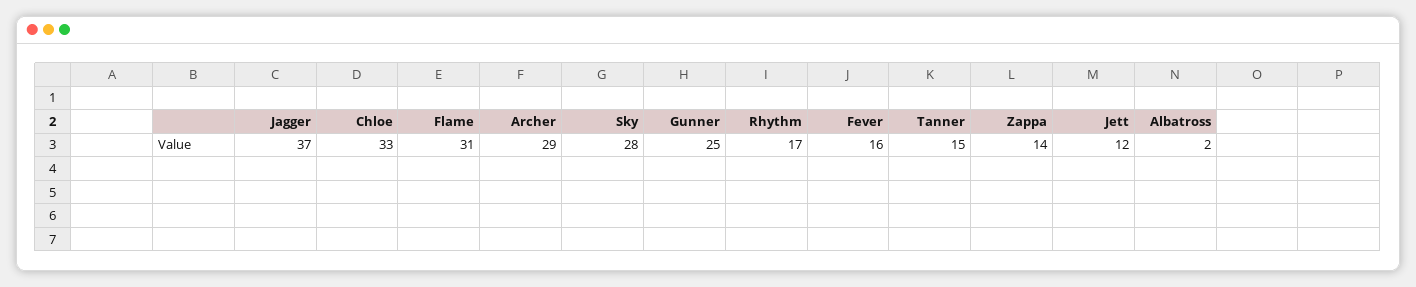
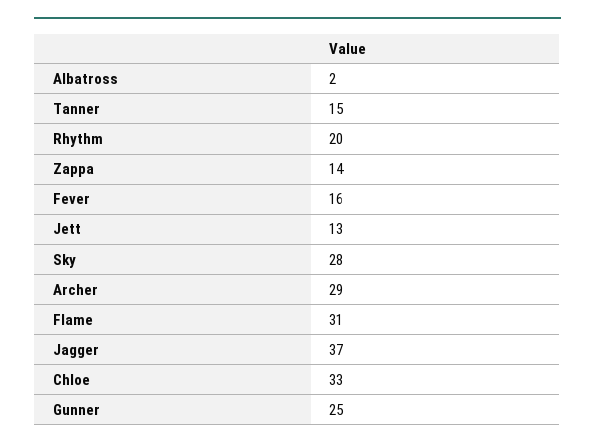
Rhythm: 17 -> 20
Jett: 12 -> 13

